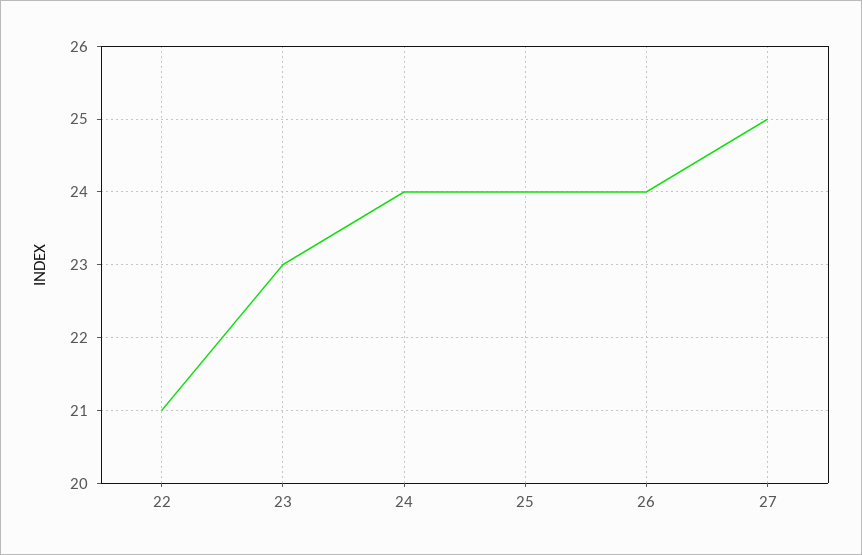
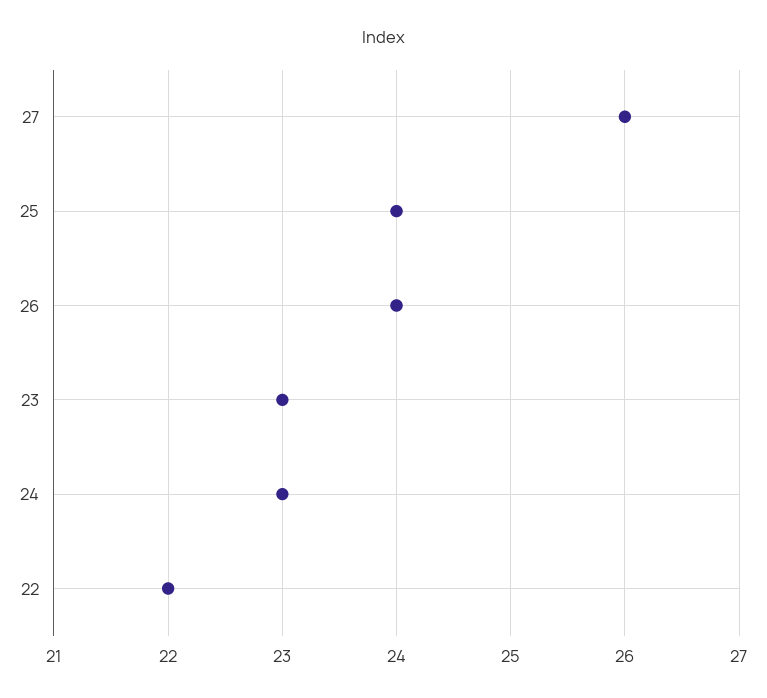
22: 21 -> 22
24: 24 -> 23
27: 25 -> 26

